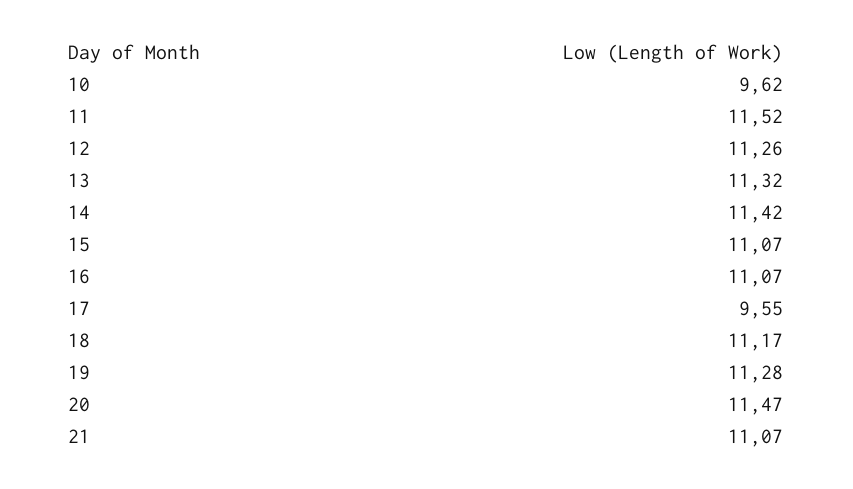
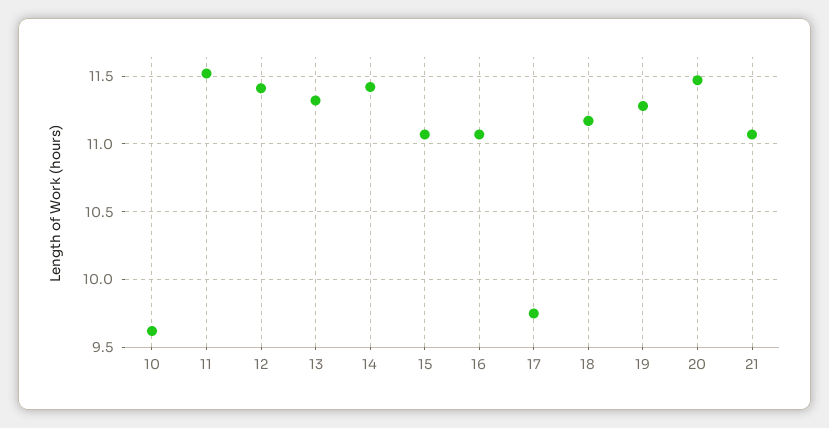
12: 11.26 -> 11.4
17: 9.55 -> 9.75

